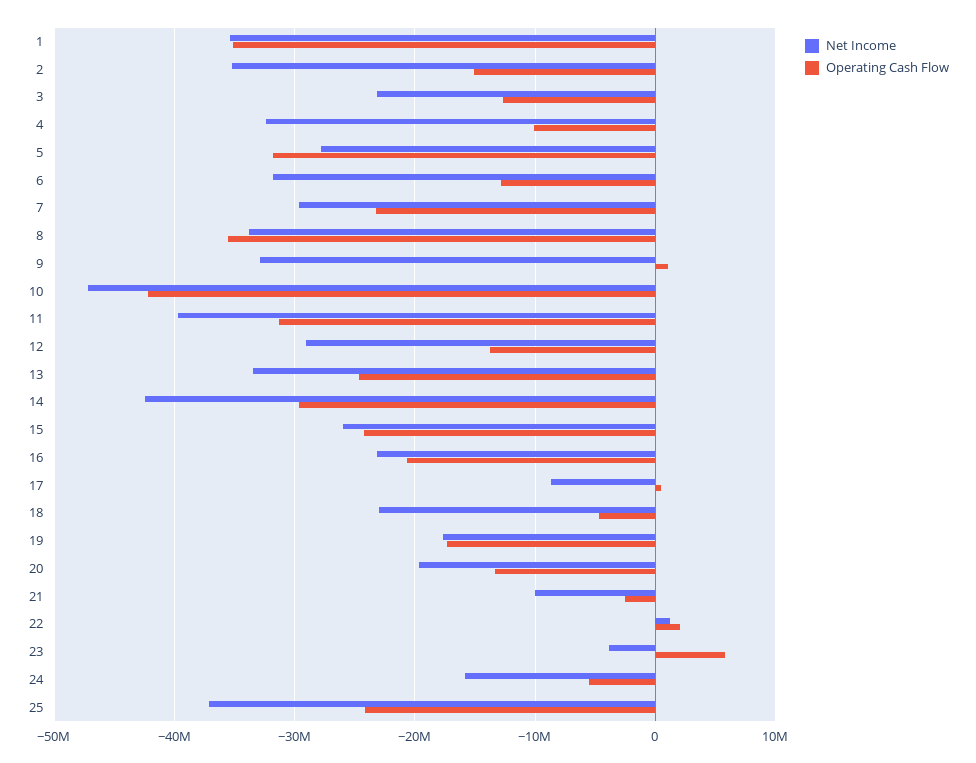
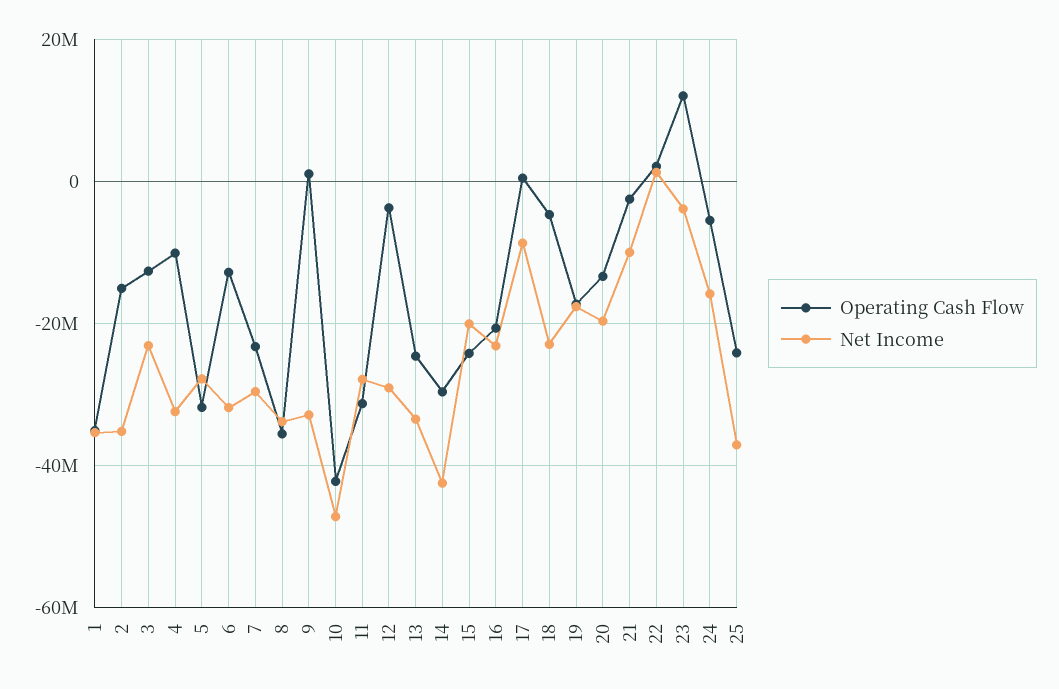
Net Income, 11: -40000000 -> -28000000
Operating Cash Flow, 12: -14000000 -> -4000000
Net Income, 15: -26000000 -> -20000000
Operating Cash Flow, 23: 6000000 -> 12000000

